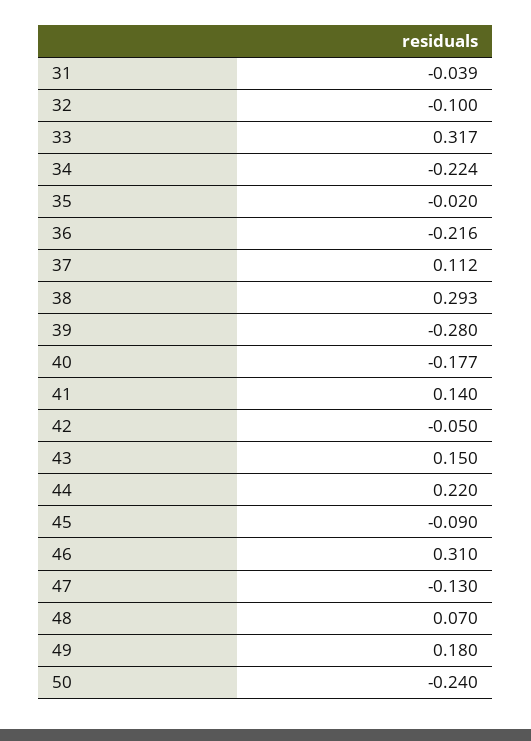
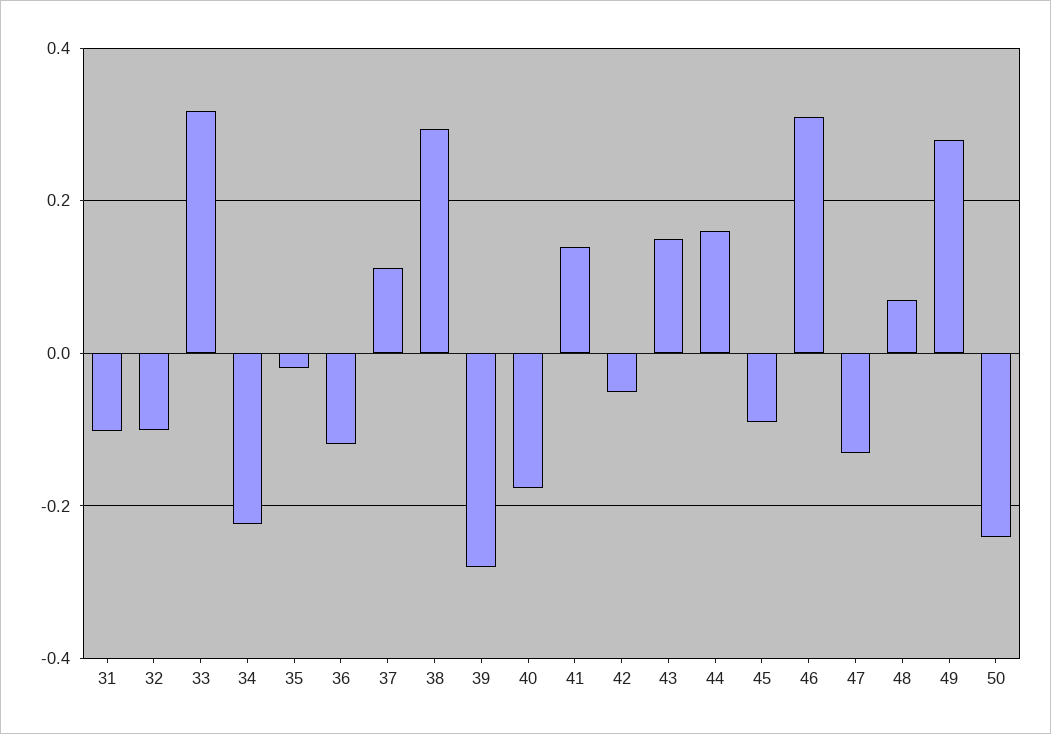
31: -0.039 -> -0.1
36: -0.216 -> -0.12
44: 0.22 -> 0.16
49: 0.18 -> 0.28

